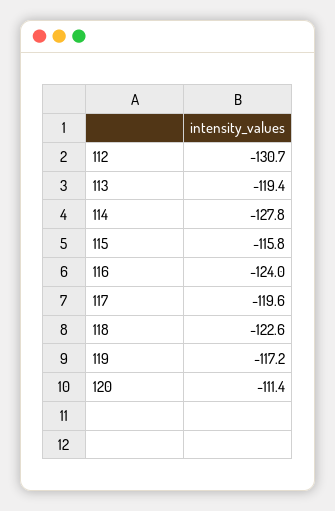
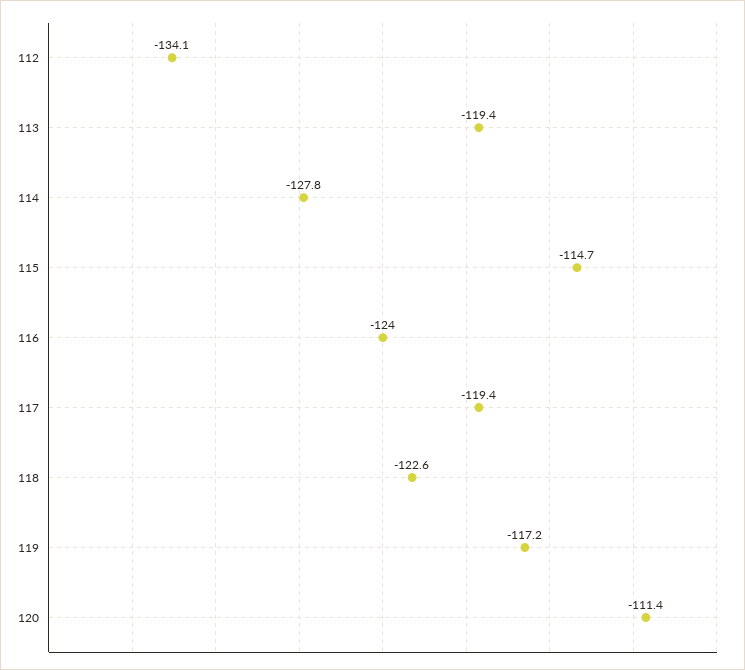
112: -130.7 -> -134.1
115: -115.8 -> -114.7
117: -119.6 -> -119.4

